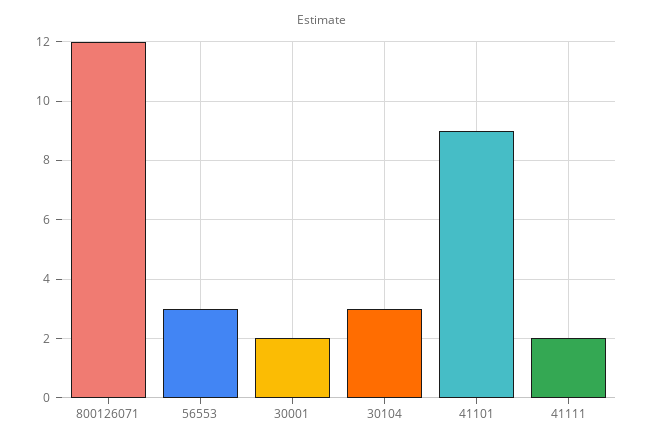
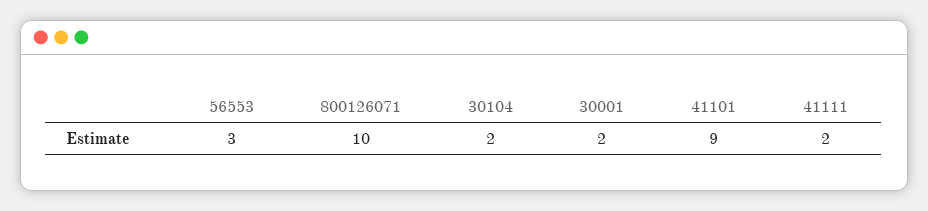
800126071: 12 -> 10
30104: 3 -> 2

